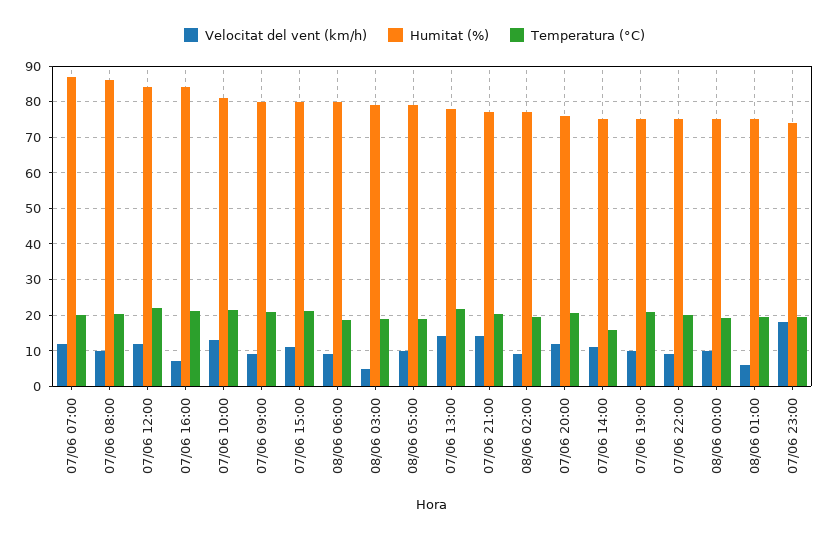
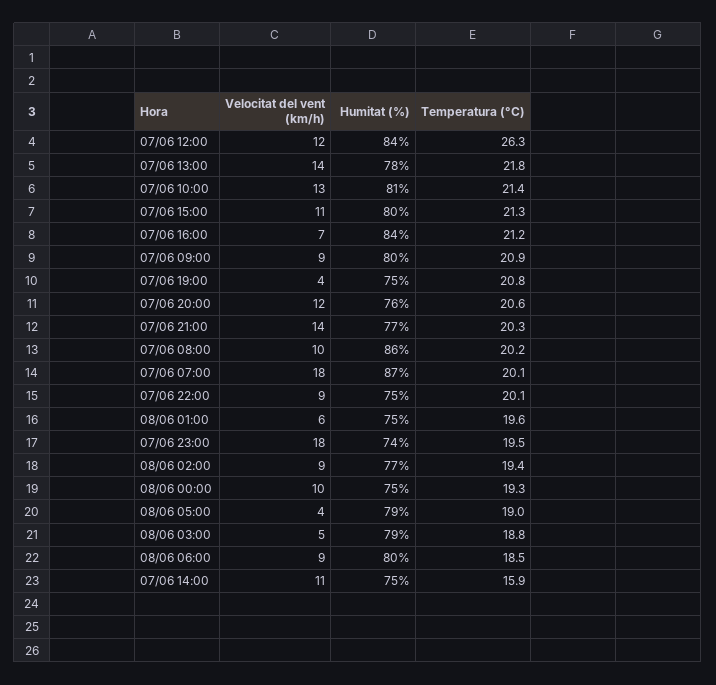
Velocitat del vent (km/h), 07/06 07:00: 12 -> 18
Temperatura (°C), 07/06 12:00: 22 -> 26.3
Velocitat del vent (km/h), 08/06 05:00: 10 -> 4
Velocitat del vent (km/h), 07/06 19:00: 10 -> 4

